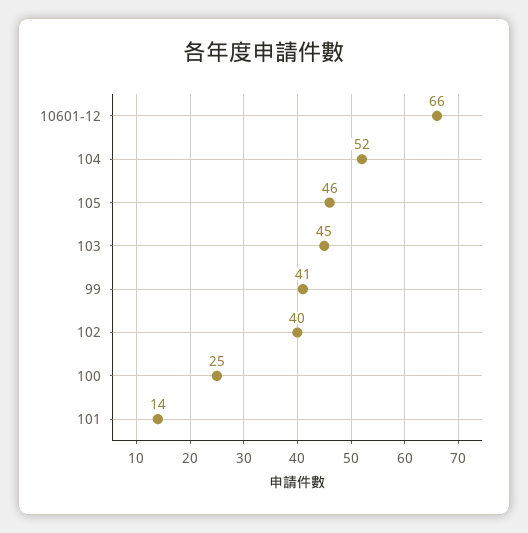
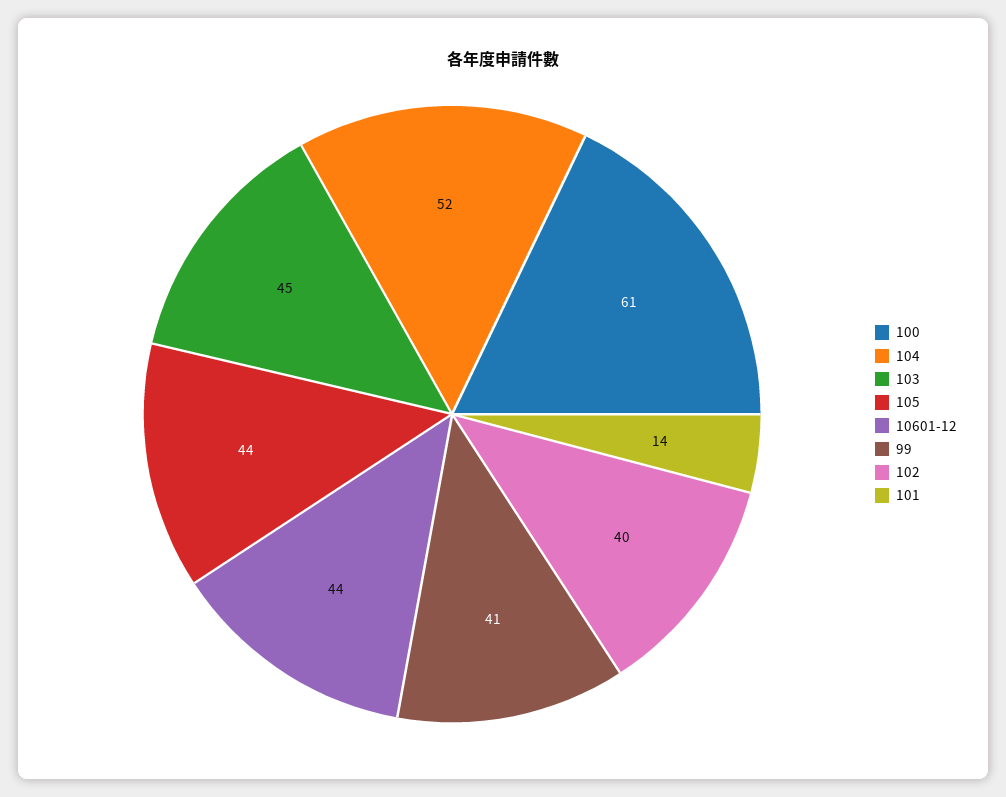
10601-12: 66 -> 44
105: 46 -> 44
100: 25 -> 61

